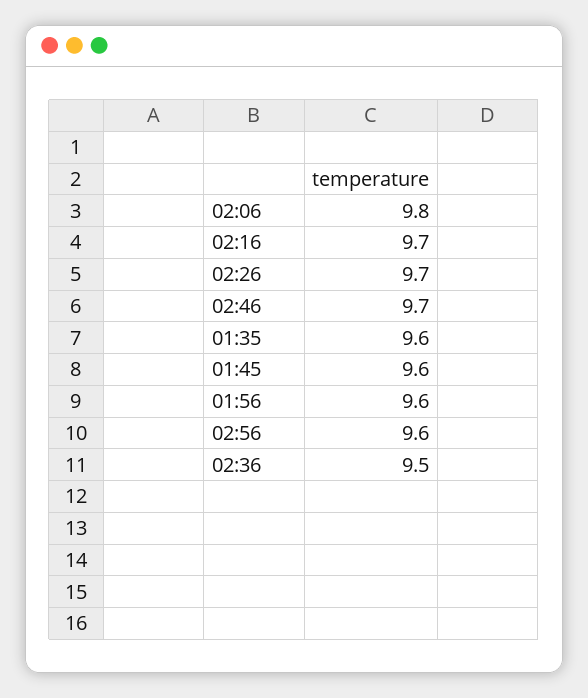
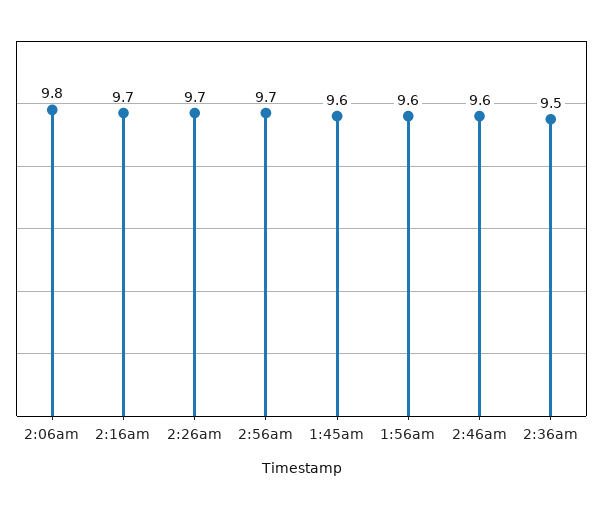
02:46: 9.7 -> 9.6
01:35: 9.6 -> none
02:56: 9.6 -> 9.7

